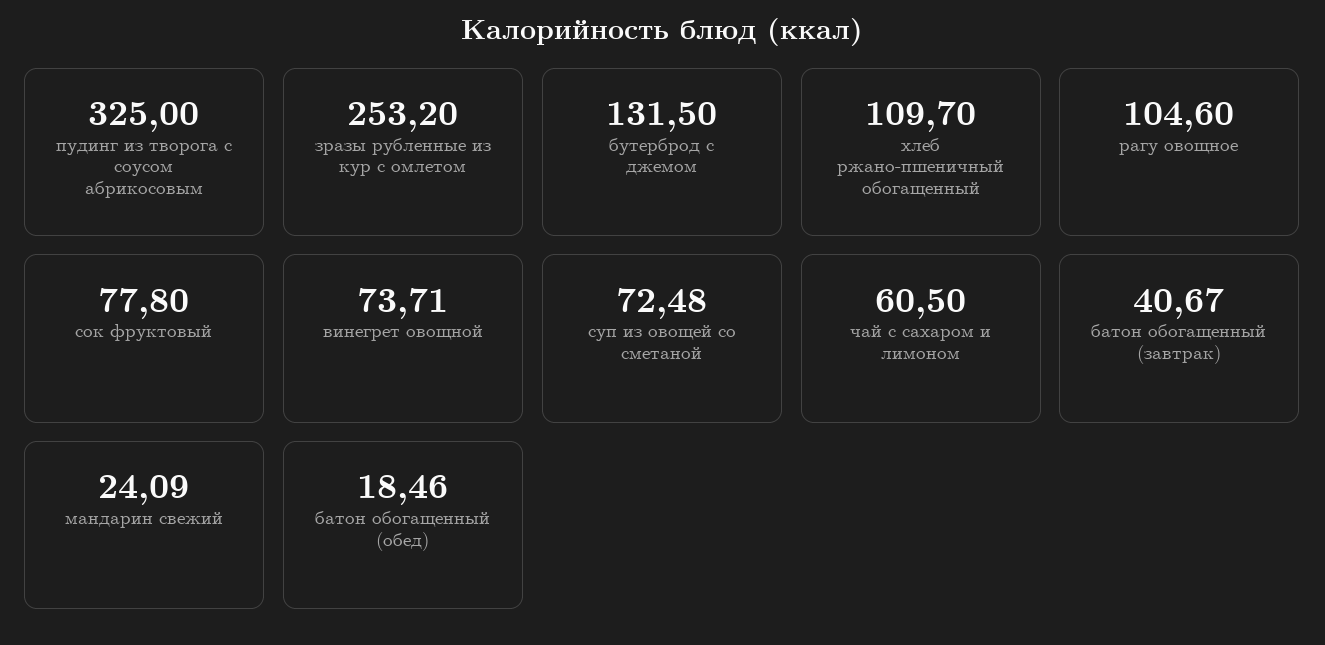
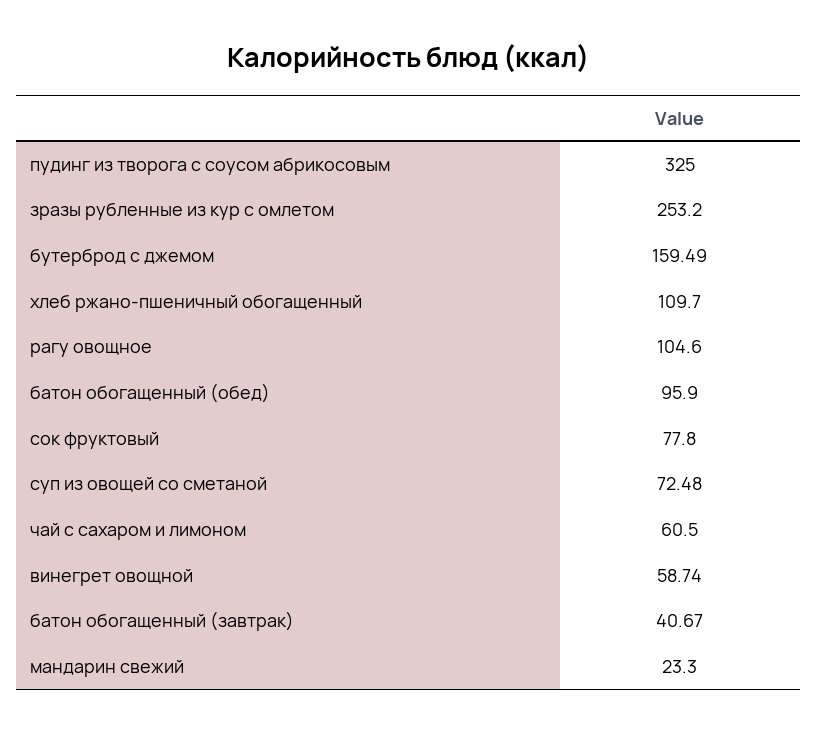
бутерброд с джемом: 131.5 -> 159.49
винегрет овощной: 73.71 -> 58.74
мандарин свежий: 24.09 -> 23.3
батон обогащенный (обед): 18.46 -> 95.9

